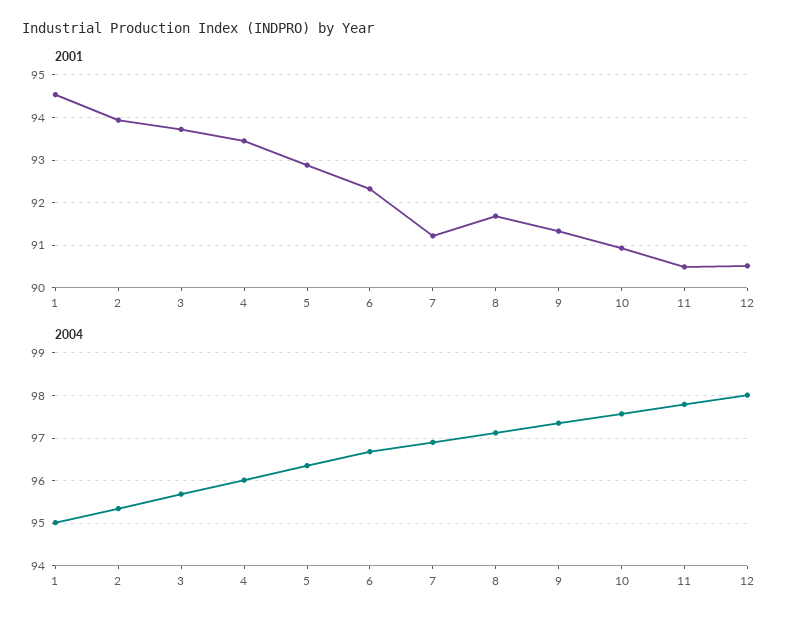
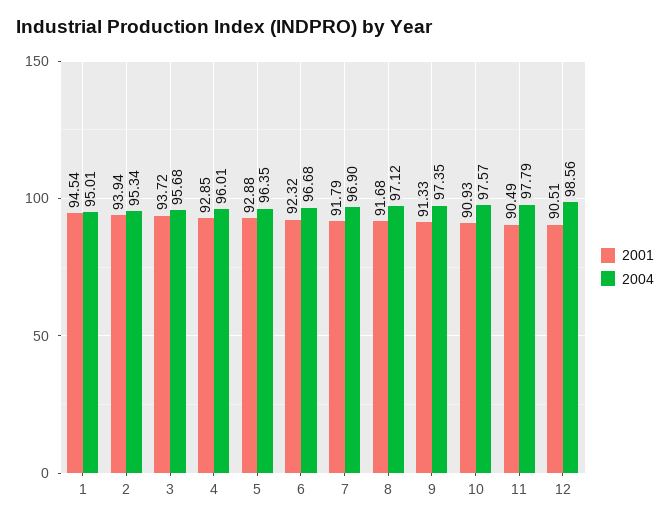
2001, 4: 93.4 -> 92.85
2001, 7: 91.2 -> 91.79
2004, 12: 98 -> 98.56

